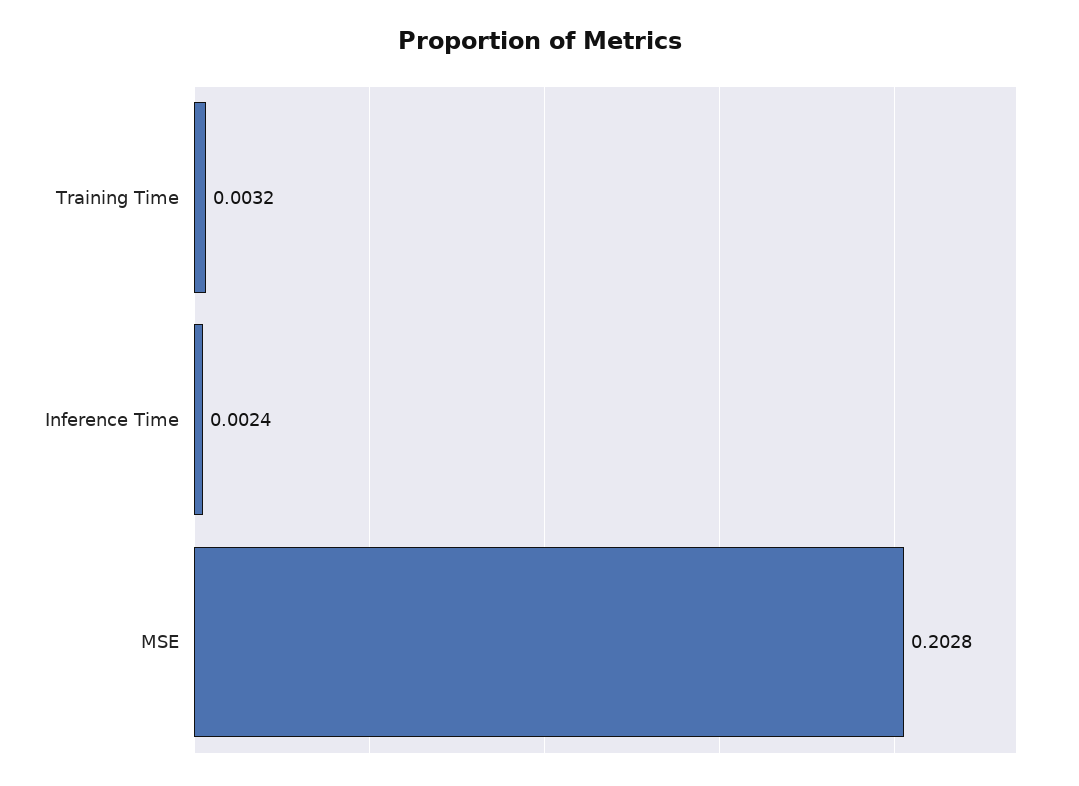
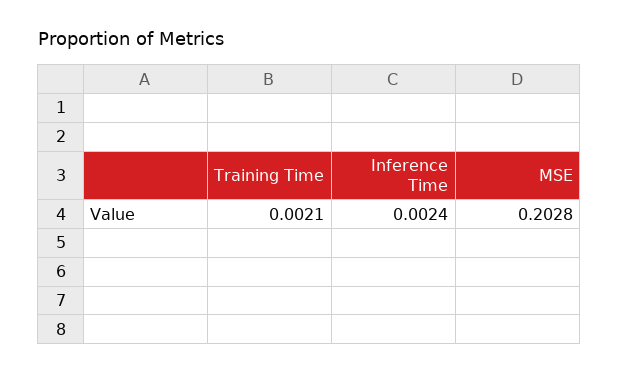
Training Time: 0.0032 -> 0.0021

